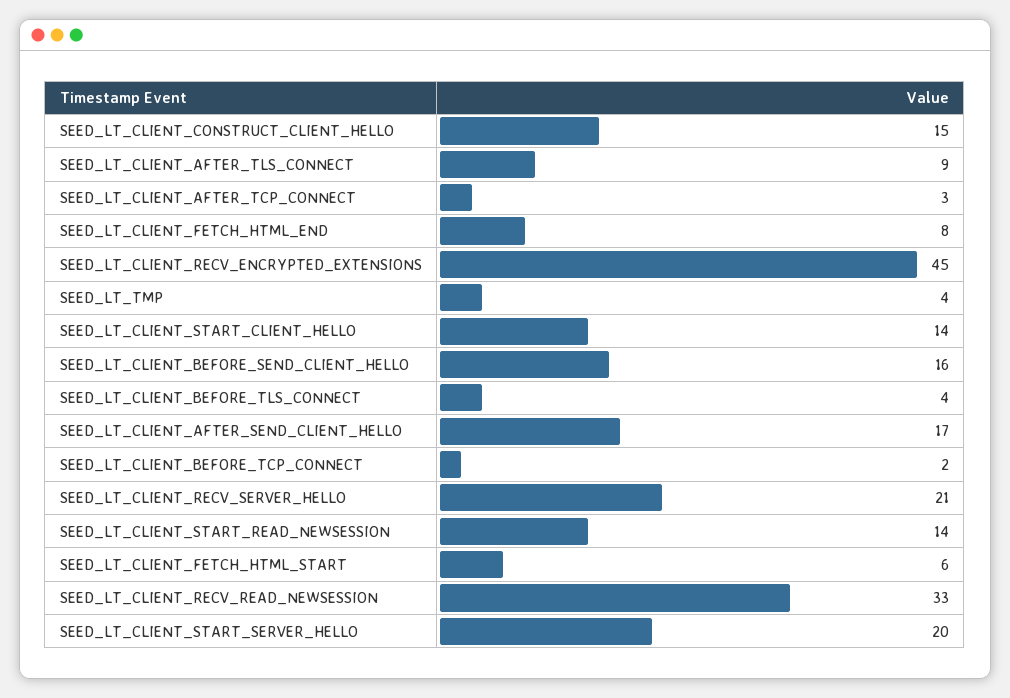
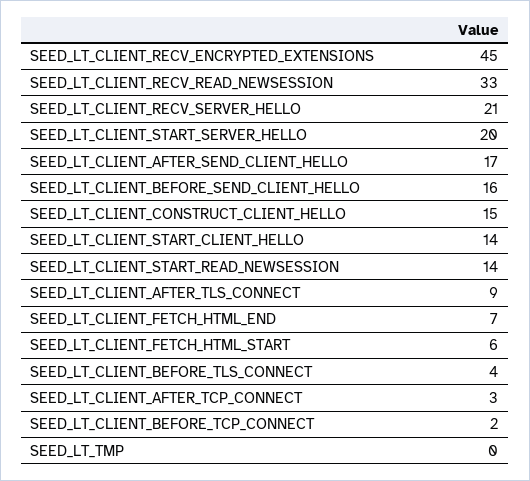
SEED_LT_CLIENT_FETCH_HTML_END: 8 -> 7
SEED_LT_TMP: 4 -> 0

